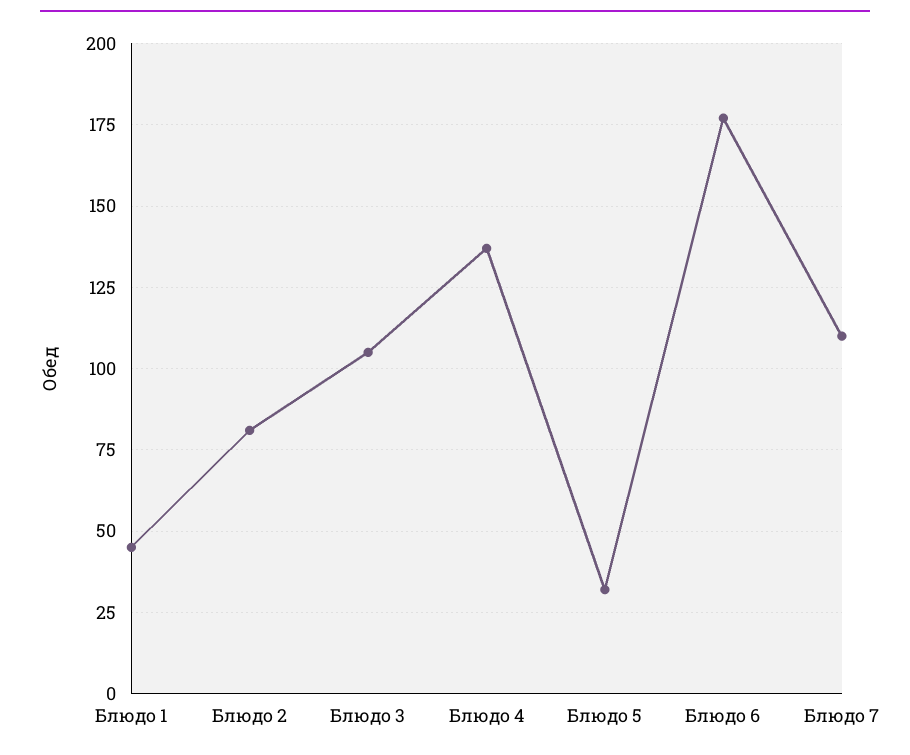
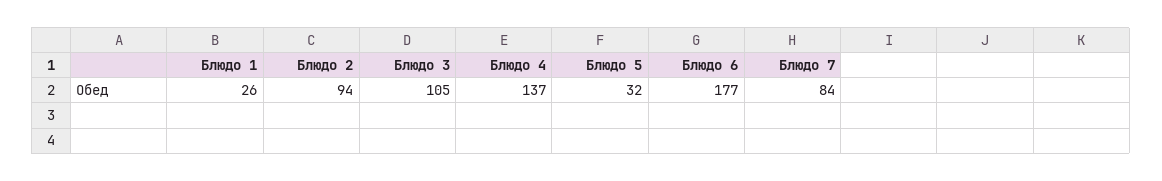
Блюдо 1: 45 -> 26
Блюдо 2: 80 -> 94
Блюдо 7: 110 -> 84

